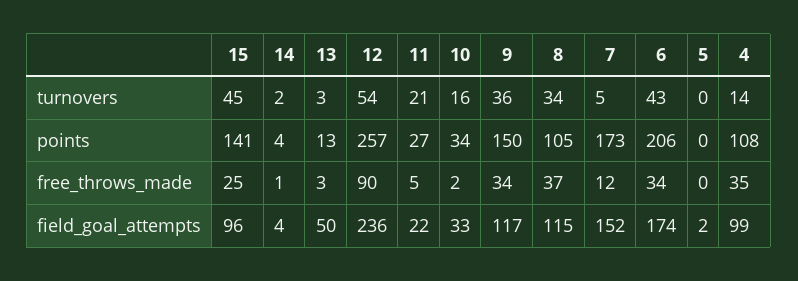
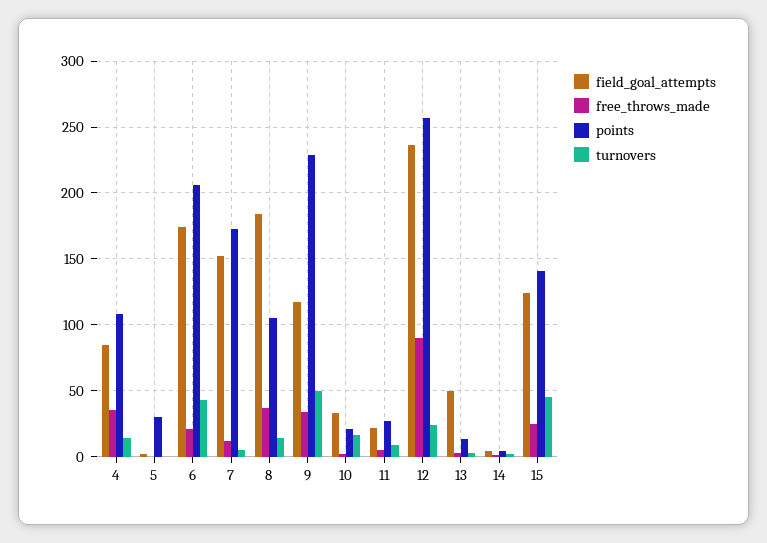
turnovers, 12: 54 -> 25
turnovers, 11: 21 -> 10
turnovers, 9: 36 -> 50
turnovers, 8: 34 -> 15
points, 10: 34 -> 20
points, 9: 150 -> 230
points, 5: 0 -> 30
free_throws_made, 6: 34 -> 20
field_goal_attempts, 15: 96 -> 125
field_goal_attempts, 8: 115 -> 185
field_goal_attempts, 4: 99 -> 85

